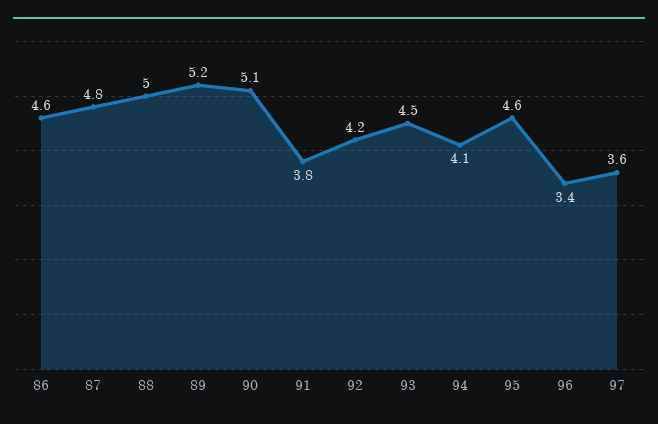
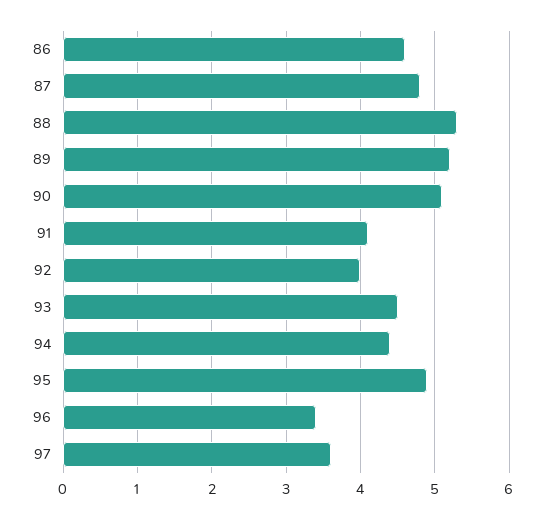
88: 5 -> 5.3
91: 3.8 -> 4.1
92: 4.2 -> 4
94: 4.1 -> 4.4
95: 4.6 -> 4.9

